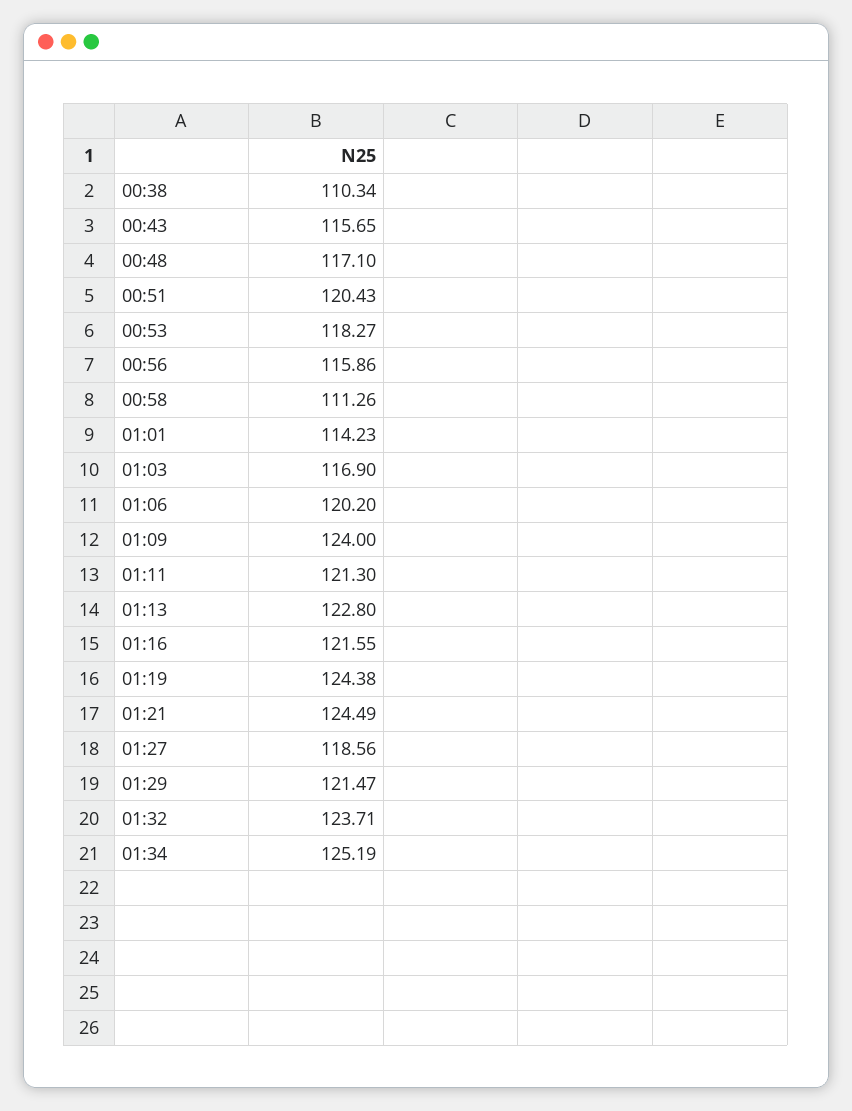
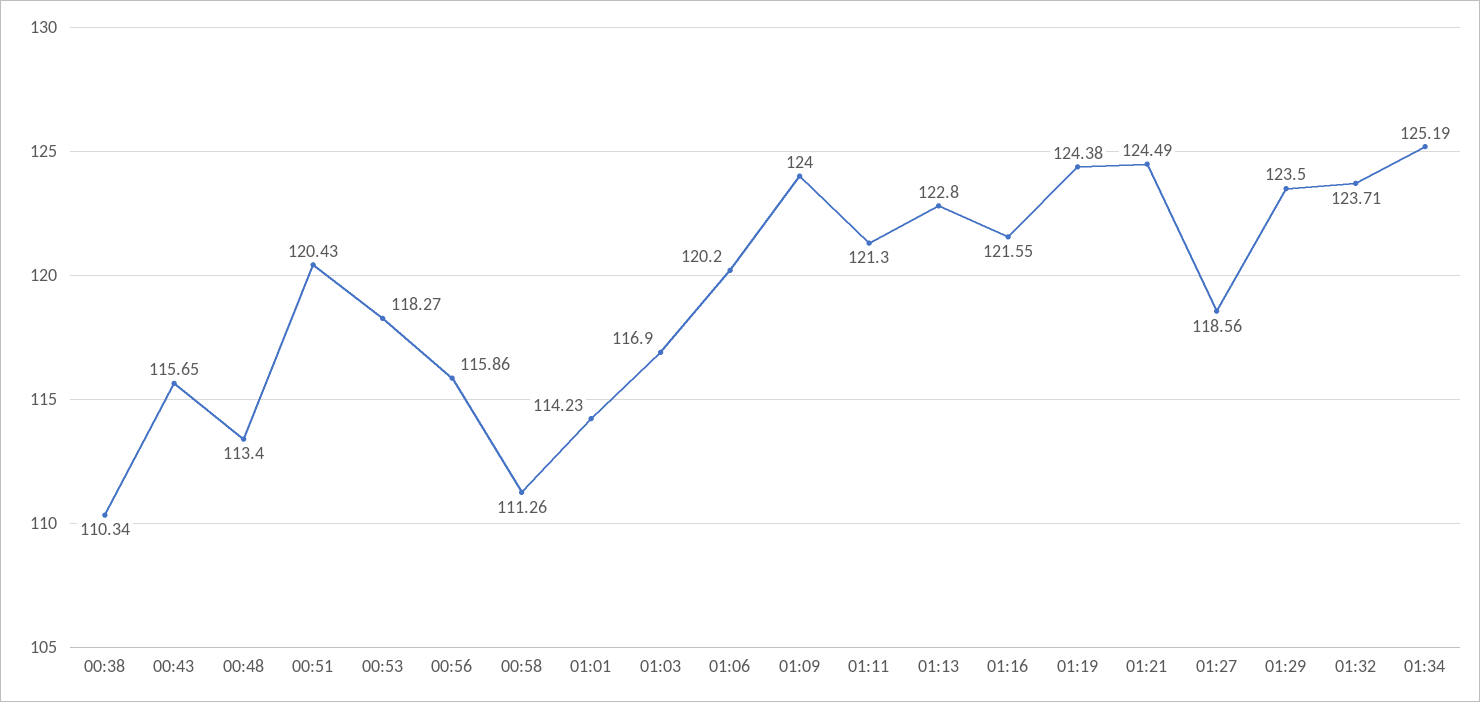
00:48: 117.1 -> 113.4
01:29: 121.47 -> 123.5

